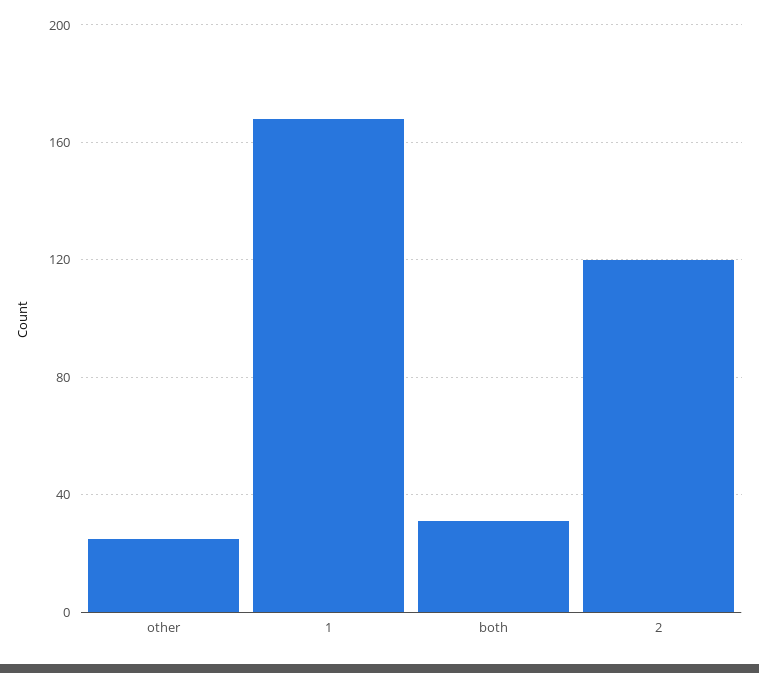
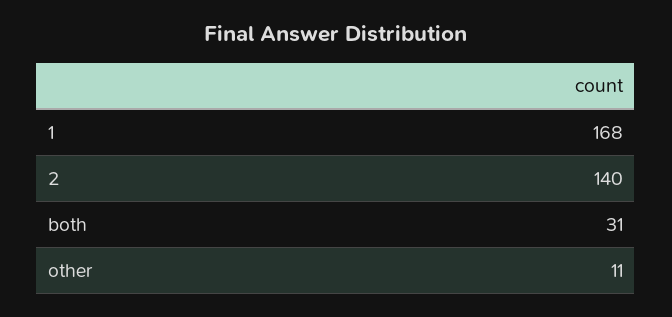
other: 25 -> 11
2: 120 -> 140

